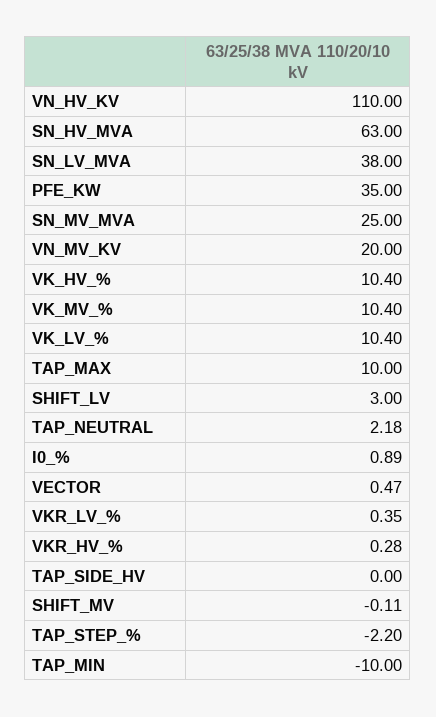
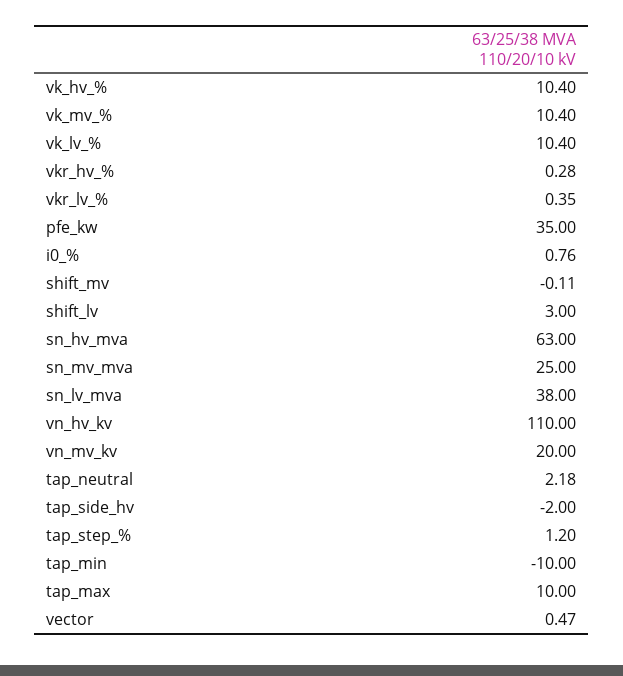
I0_%: 0.89 -> 0.76
TAP_SIDE_HV: 0 -> -2
TAP_STEP_%: -2.2 -> 1.2

